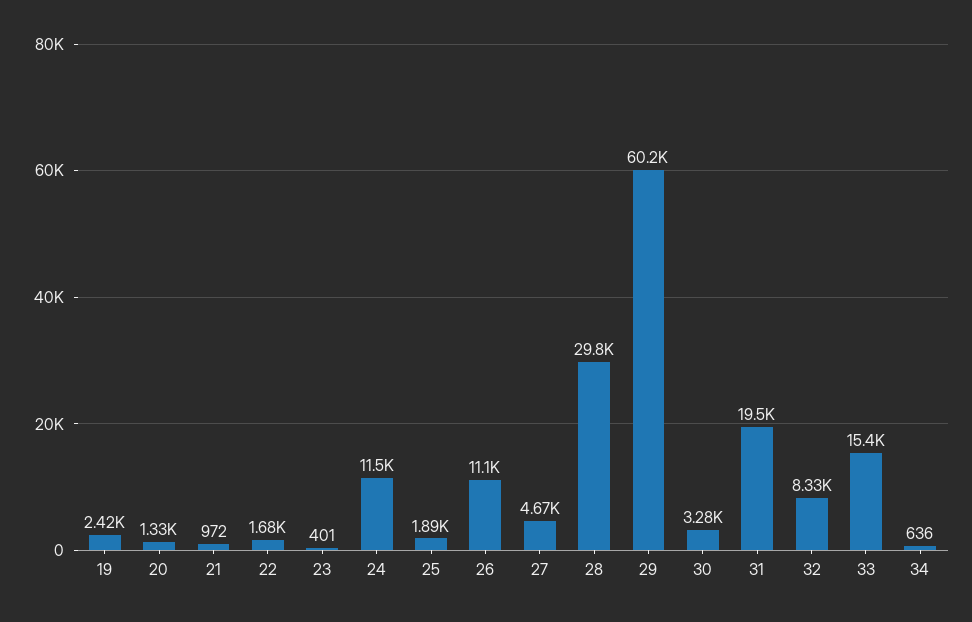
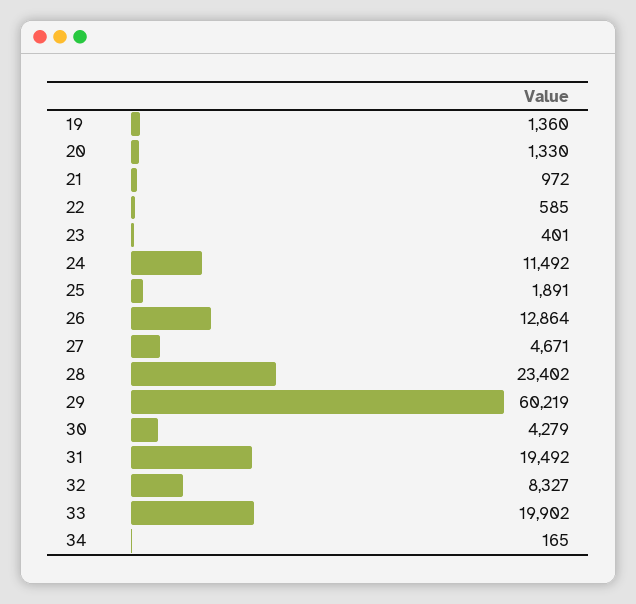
19: 2420 -> 1360
22: 1680 -> 585
26: 11100 -> 12864
28: 29800 -> 23402
30: 3280 -> 4279
33: 15400 -> 19902
34: 636 -> 165

